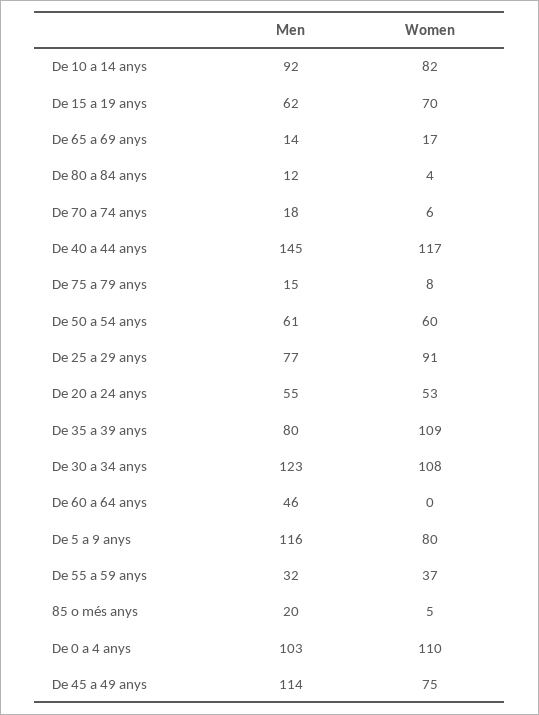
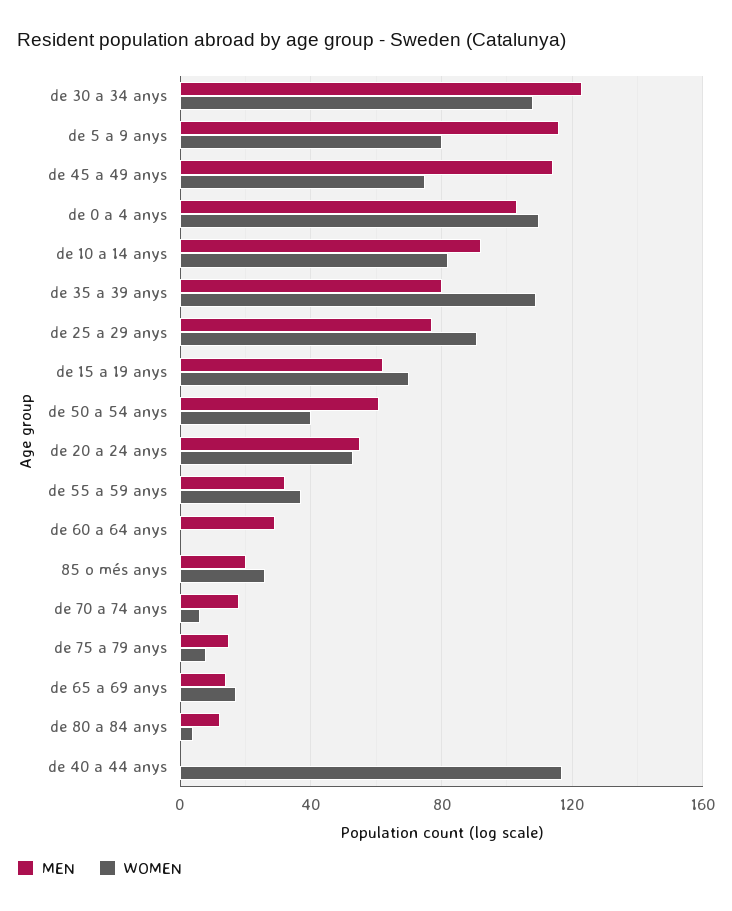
Men, De 40 a 44 anys: 145 -> 0
Women, De 50 a 54 anys: 60 -> 40
Men, De 60 a 64 anys: 46 -> 30
Women, 85 o més anys: 5 -> 25

